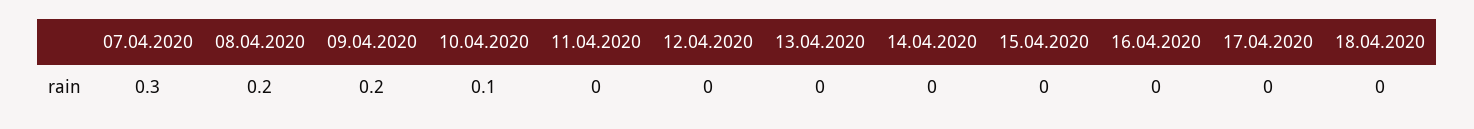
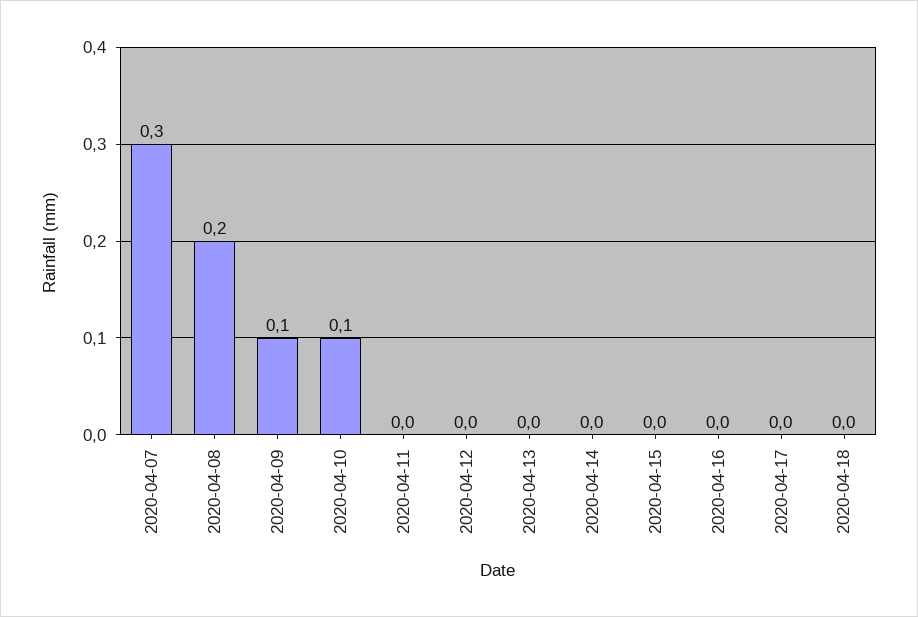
09.04.2020: 0.2 -> 0.1

